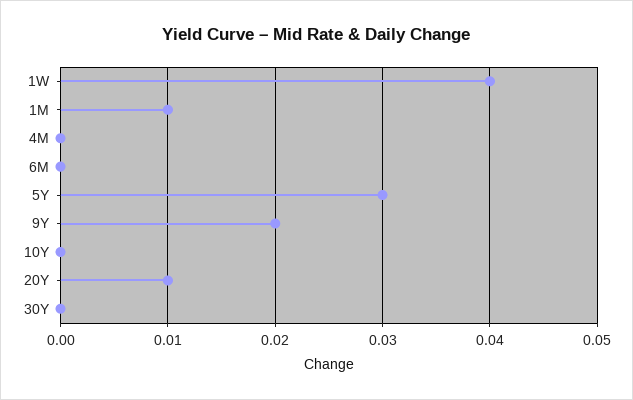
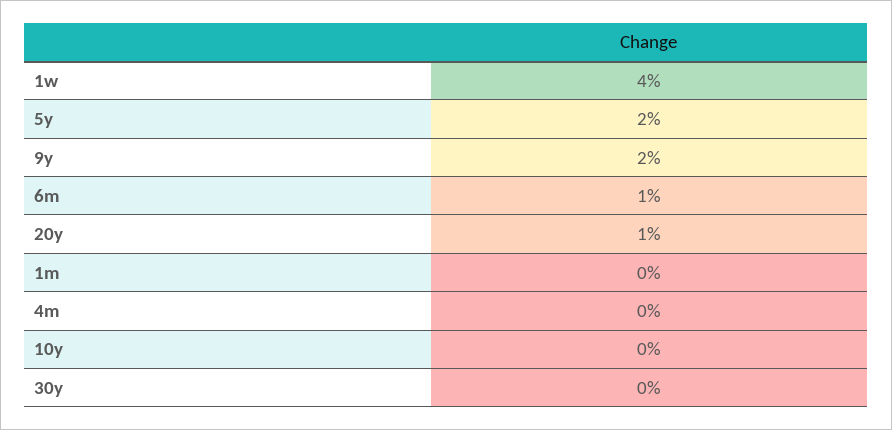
1M: 0.01 -> 0
6M: 0 -> 0.01
5Y: 0.03 -> 0.02

